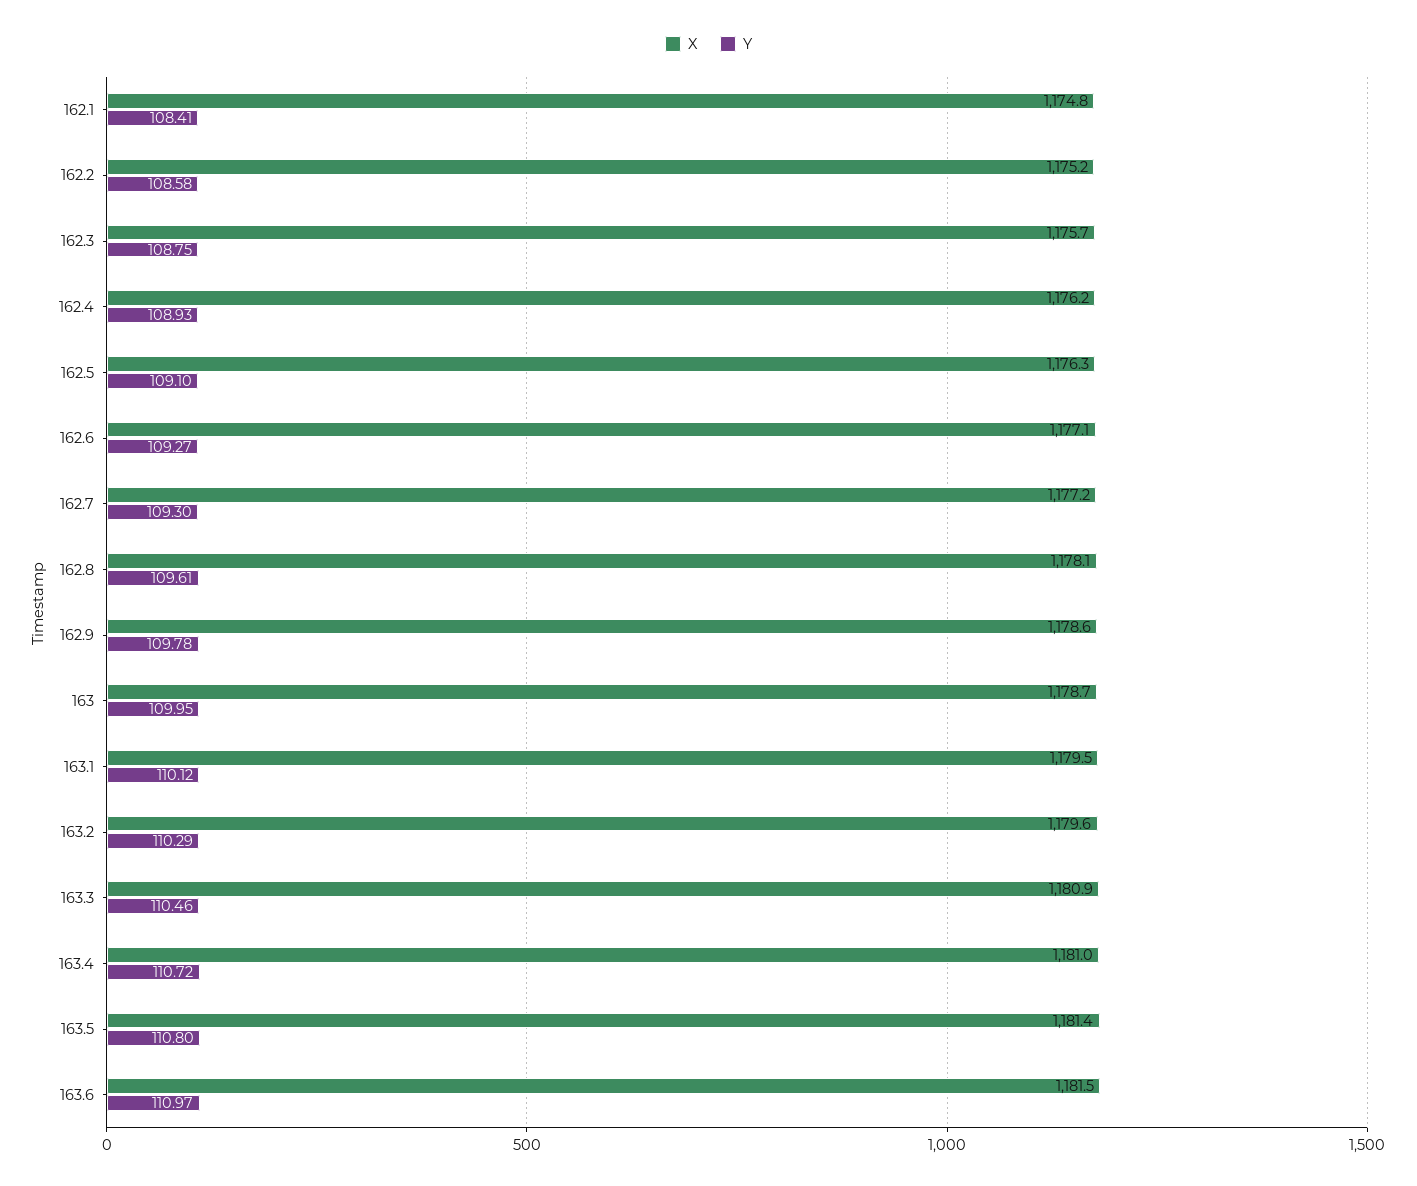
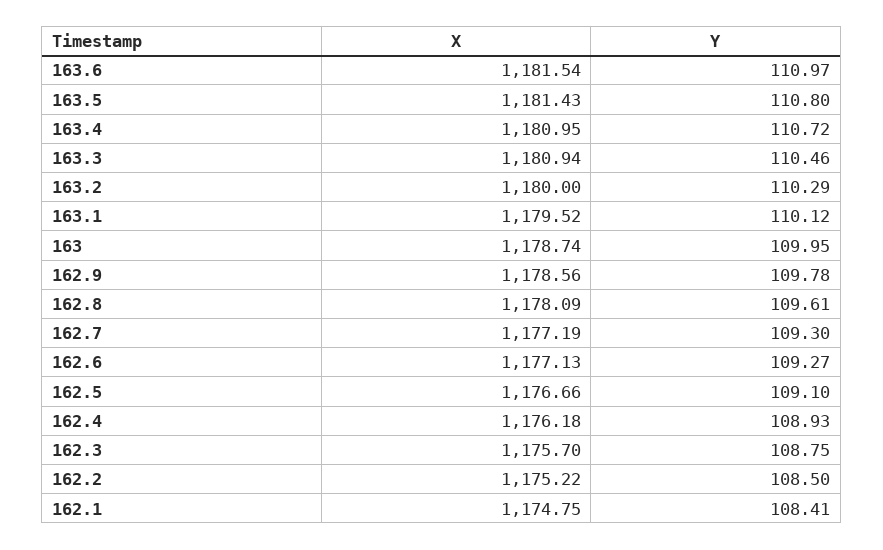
Y, 162.2: 108.58 -> 108.5
X, 162.5: 1176.3 -> 1176.66
X, 163.2: 1179.6 -> 1180

